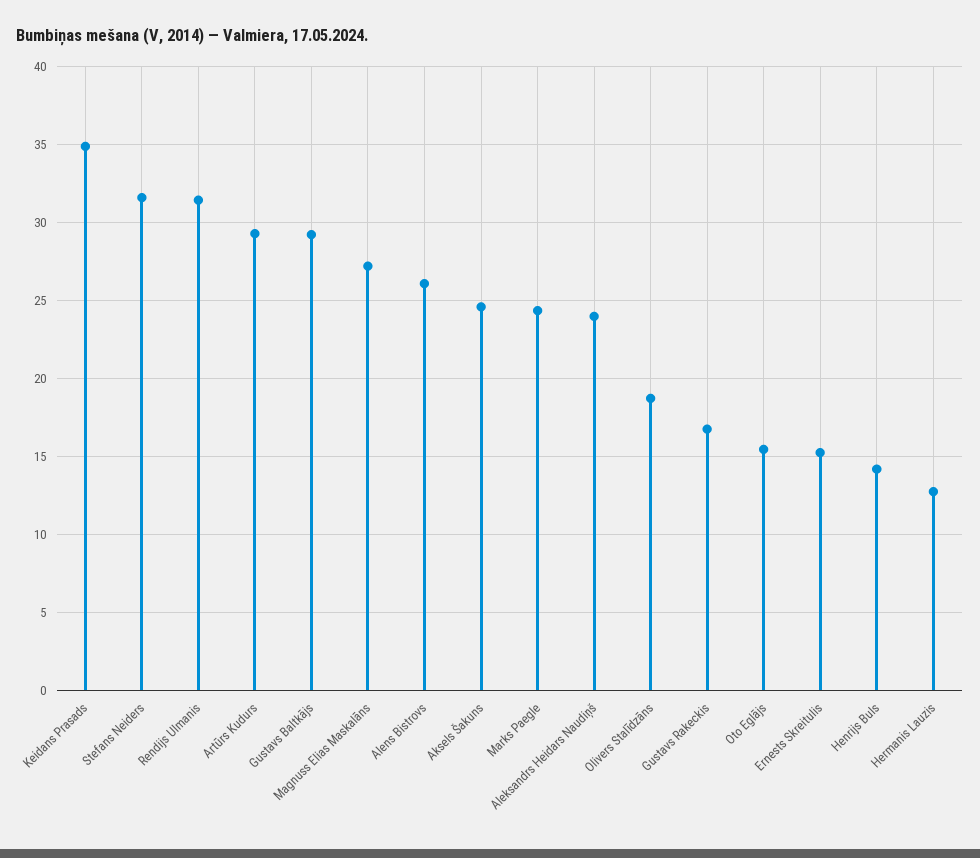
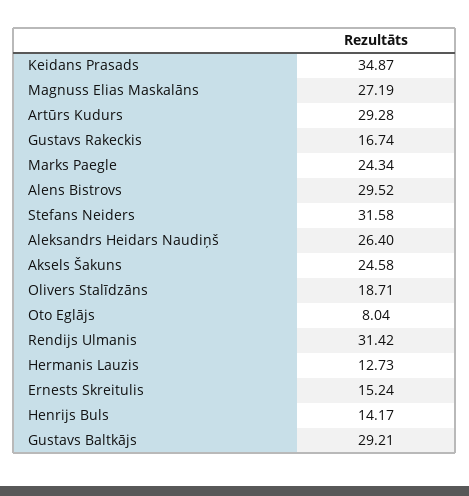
Alens Bistrovs: 26 -> 29.52
Aleksandrs Heidars Naudiņš: 24 -> 26.4
Oto Eglājs: 15.5 -> 8.04

